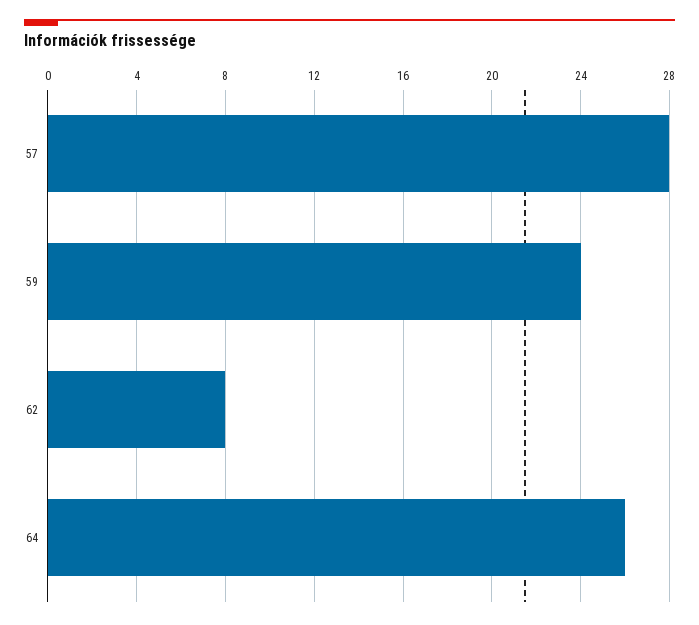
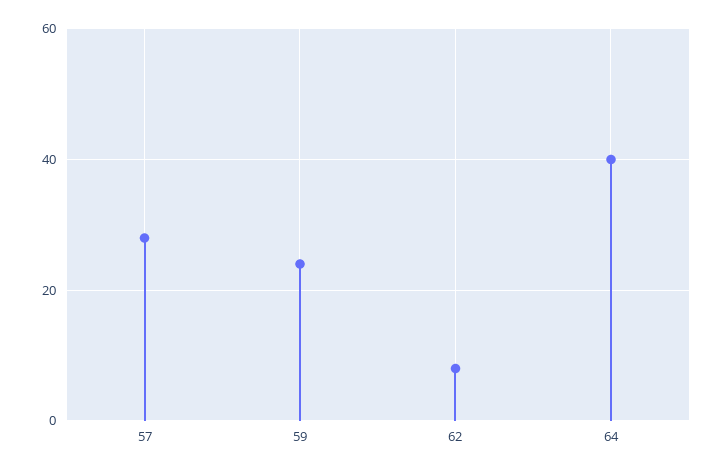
64: 26 -> 40

